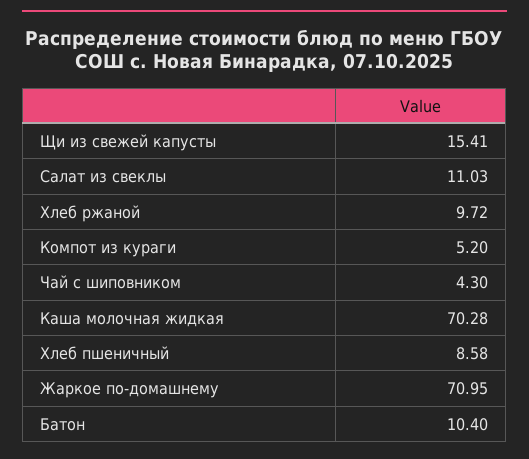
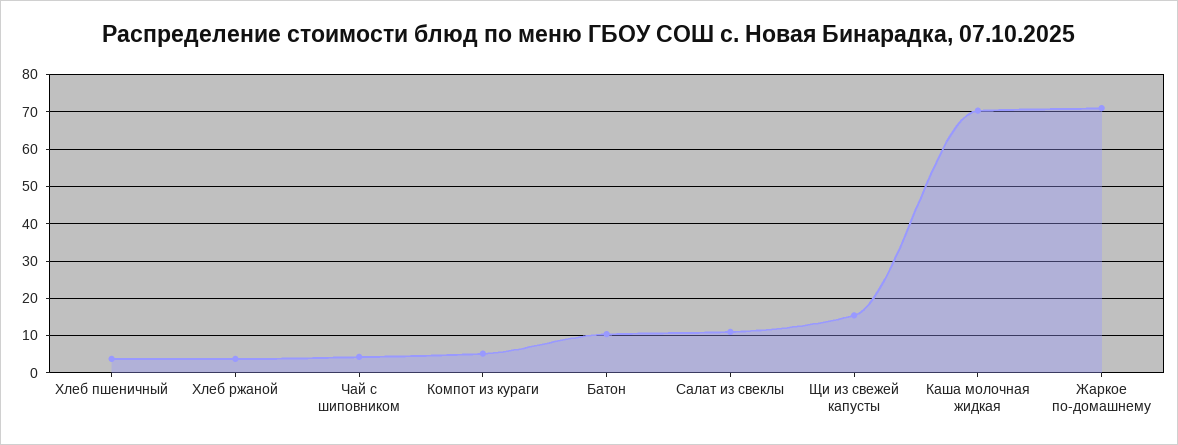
Хлеб ржаной: 9.72 -> 4
Хлеб пшеничный: 8.58 -> 4

